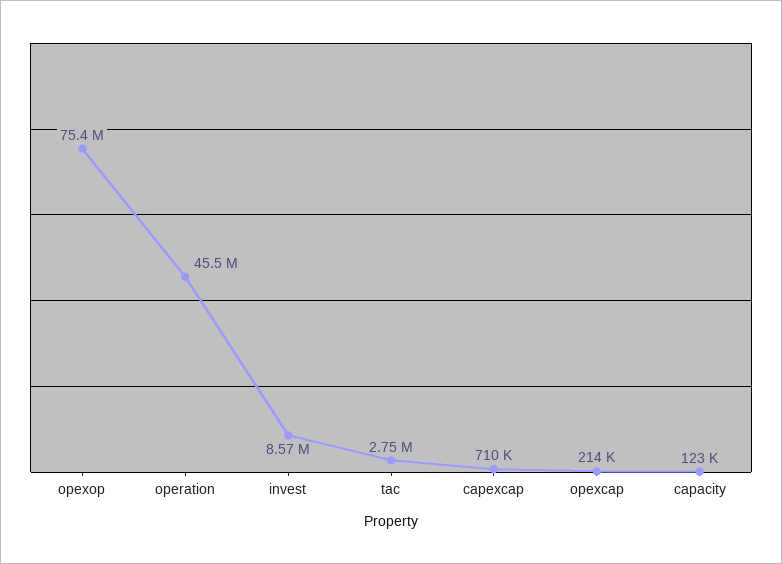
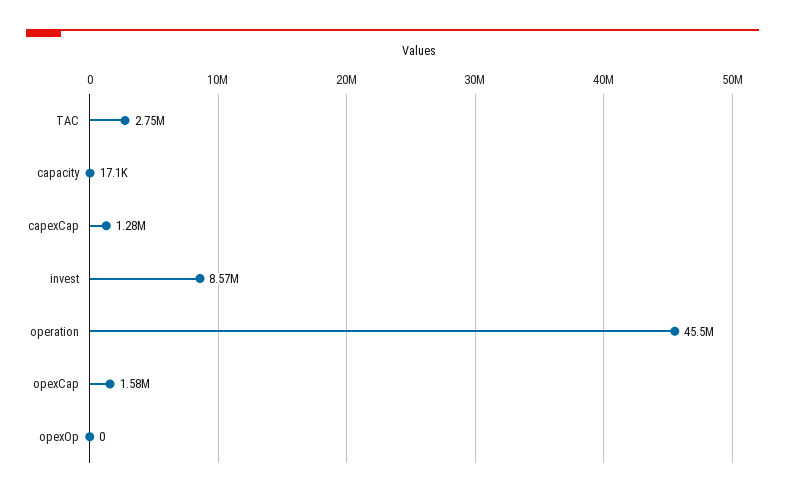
opexop: 75400000 -> 0
capexcap: 710000 -> 1280000
opexcap: 214000 -> 1580000
capacity: 123000 -> 17100

